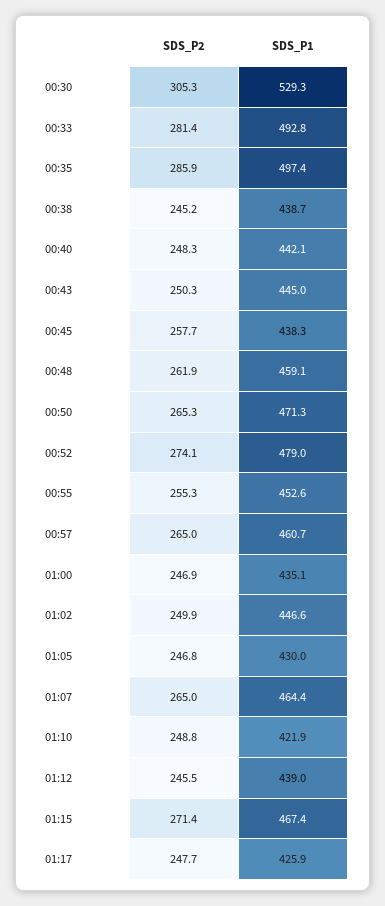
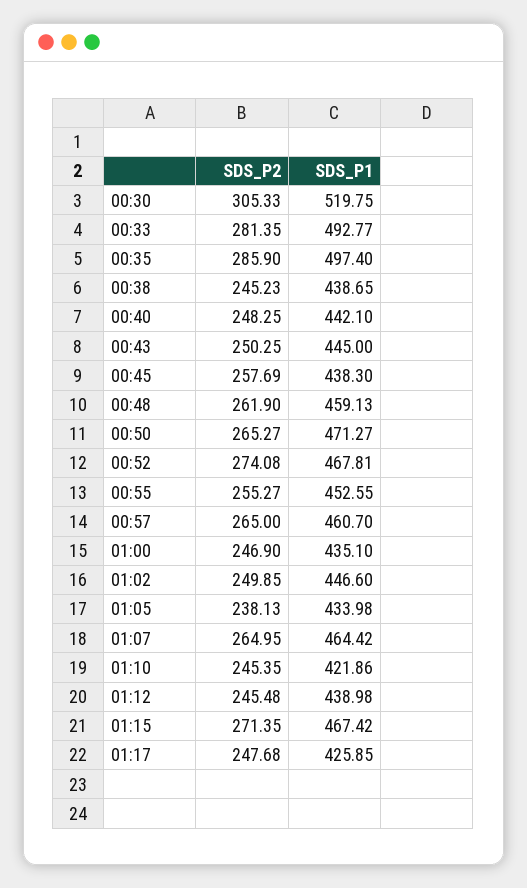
SDS_P1, 00:30: 529.3 -> 519.75
SDS_P1, 00:52: 479 -> 467.81
SDS_P2, 01:05: 246.8 -> 238.13
SDS_P1, 01:05: 430 -> 433.98
SDS_P2, 01:10: 248.8 -> 245.35

